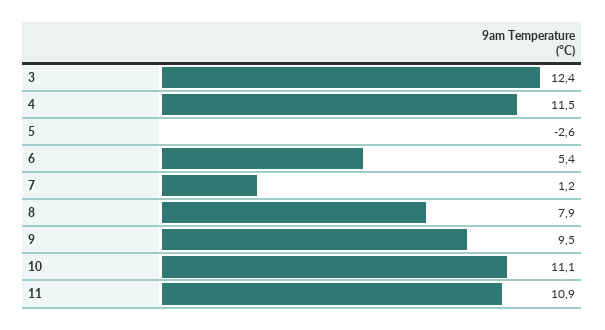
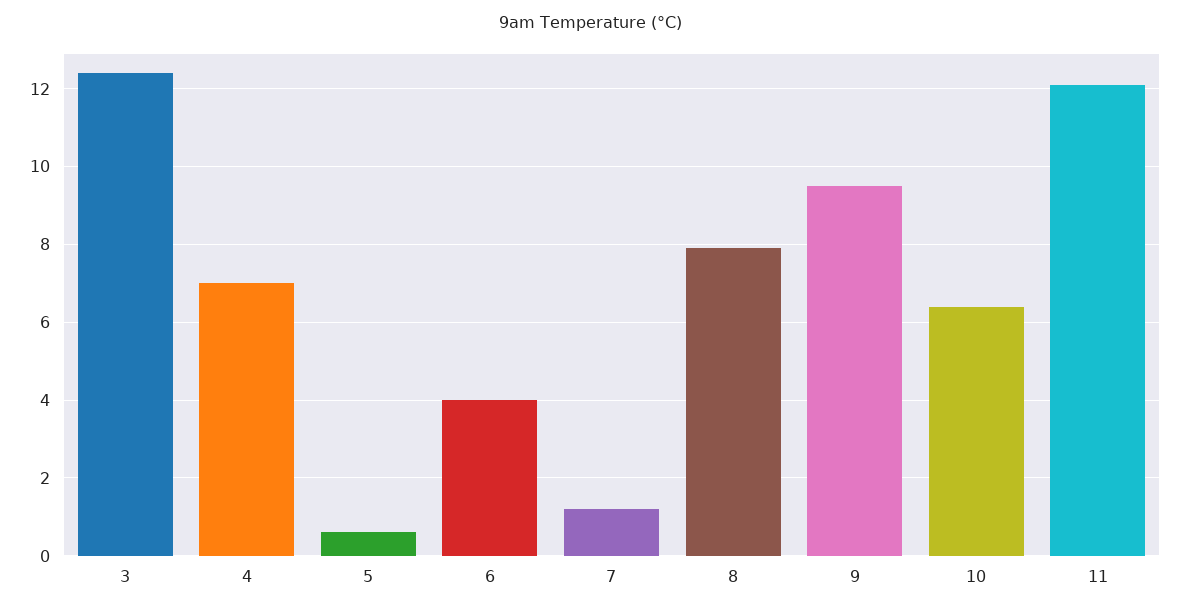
4: 11.5 -> 7
5: -2.6 -> 0.5
6: 5.4 -> 4
10: 11.1 -> 6.5
11: 10.9 -> 12

